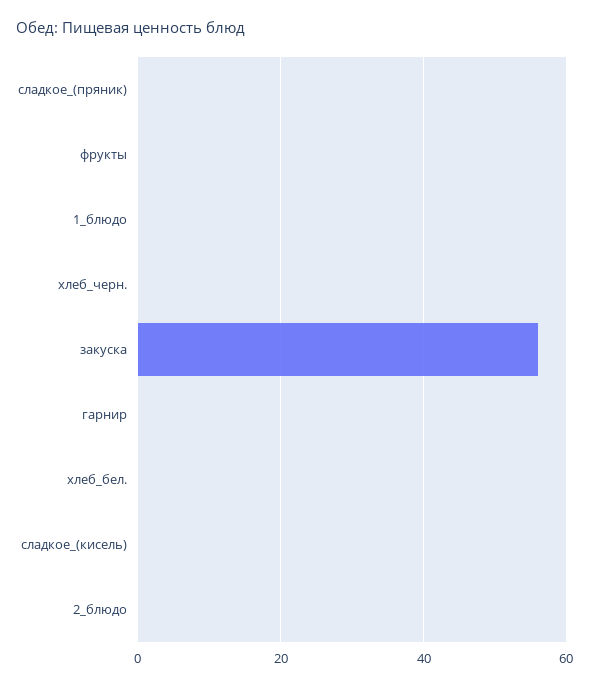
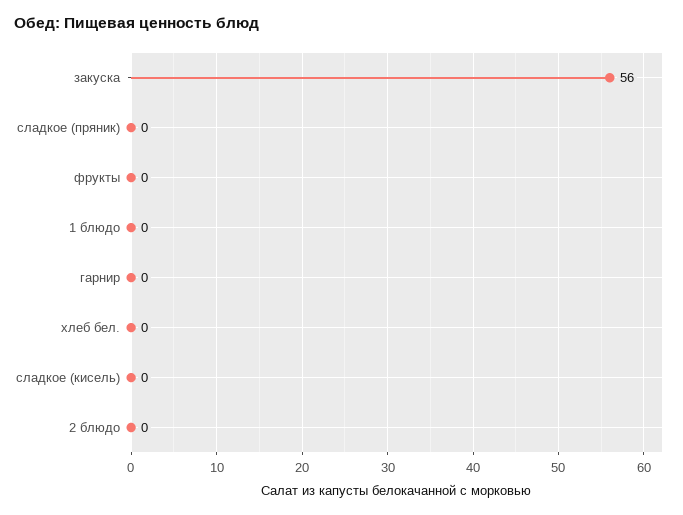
хлеб_черн.: 0 -> none

